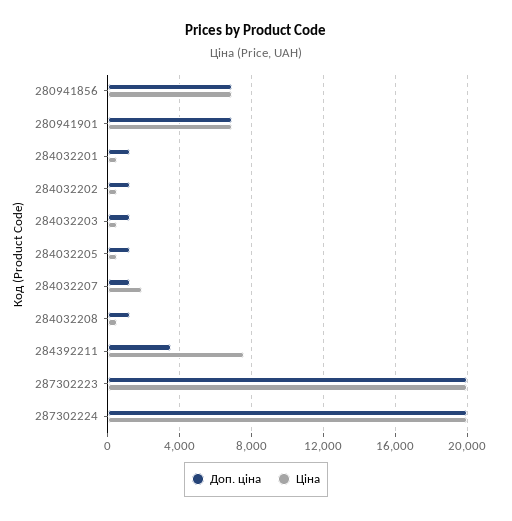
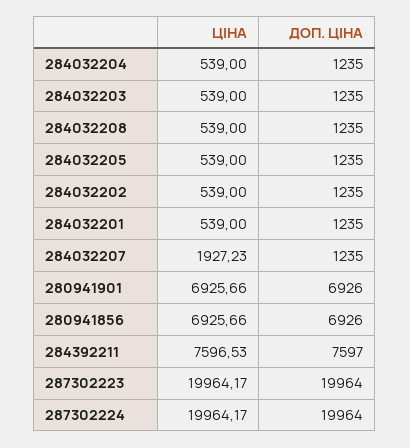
Доп. ціна, 284392211: 3500 -> 7597
Ціна, 284032204: none -> 539
Доп. ціна, 284032204: none -> 1235

